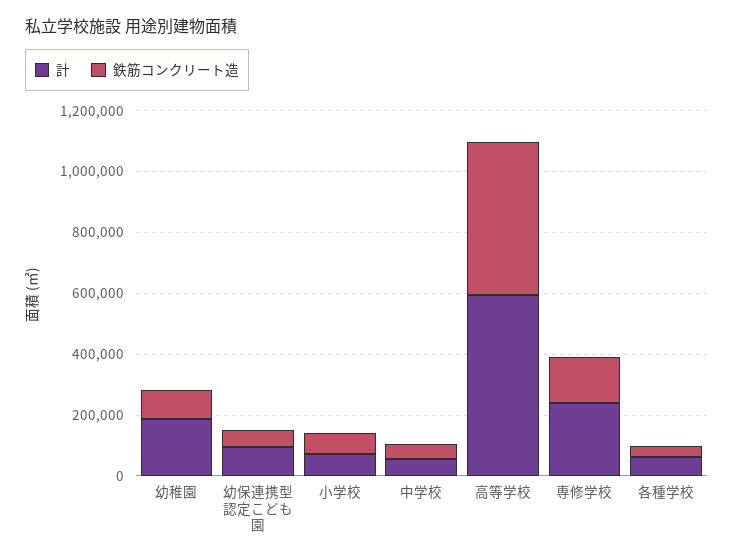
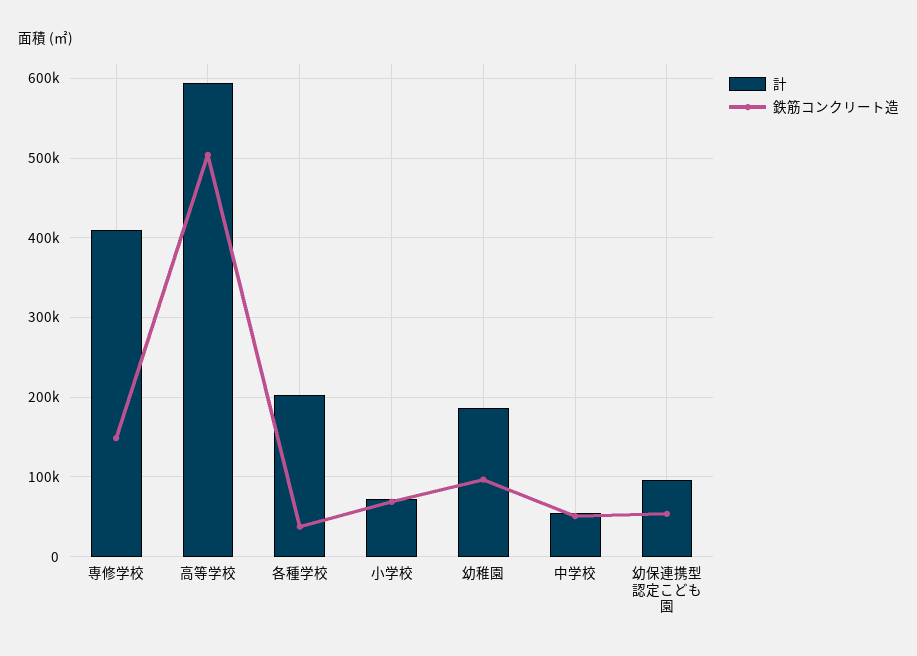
計, 専修学校: 250000 -> 410000
計, 各種学校: 50000 -> 200000

